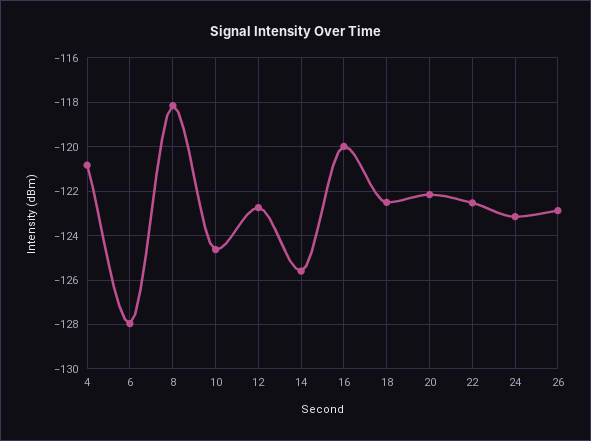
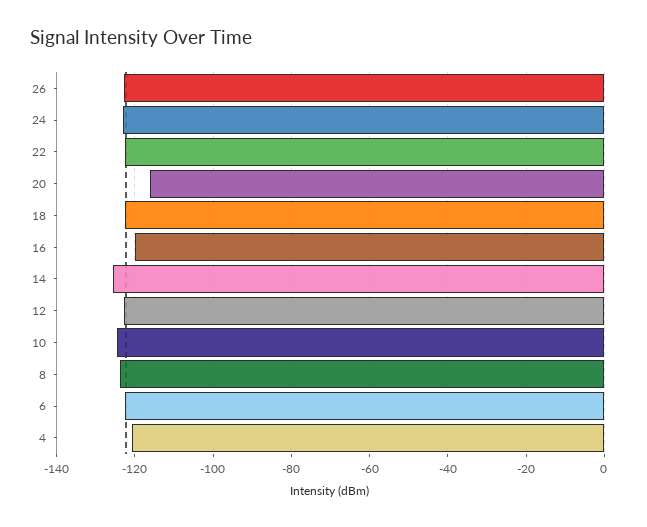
6: -128 -> -122
8: -118 -> -124
20: -122 -> -116

